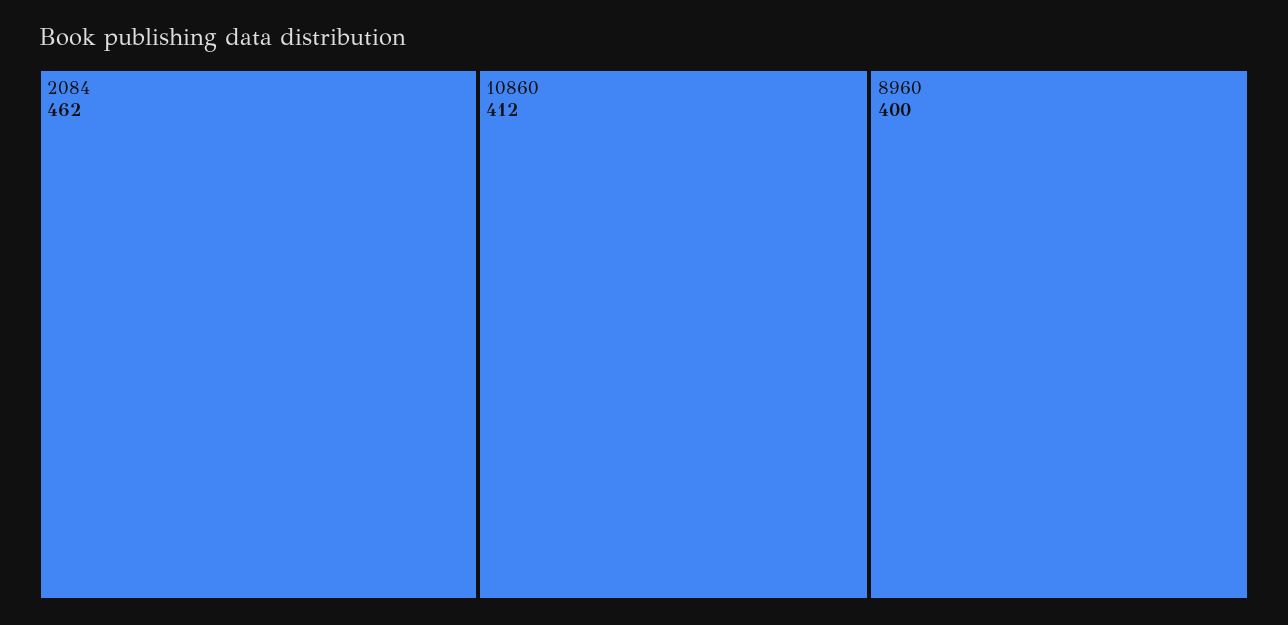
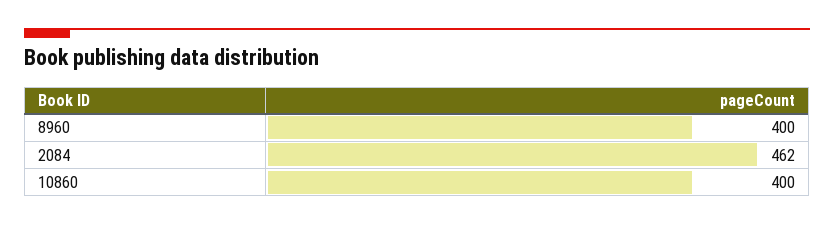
10860: 412 -> 400

